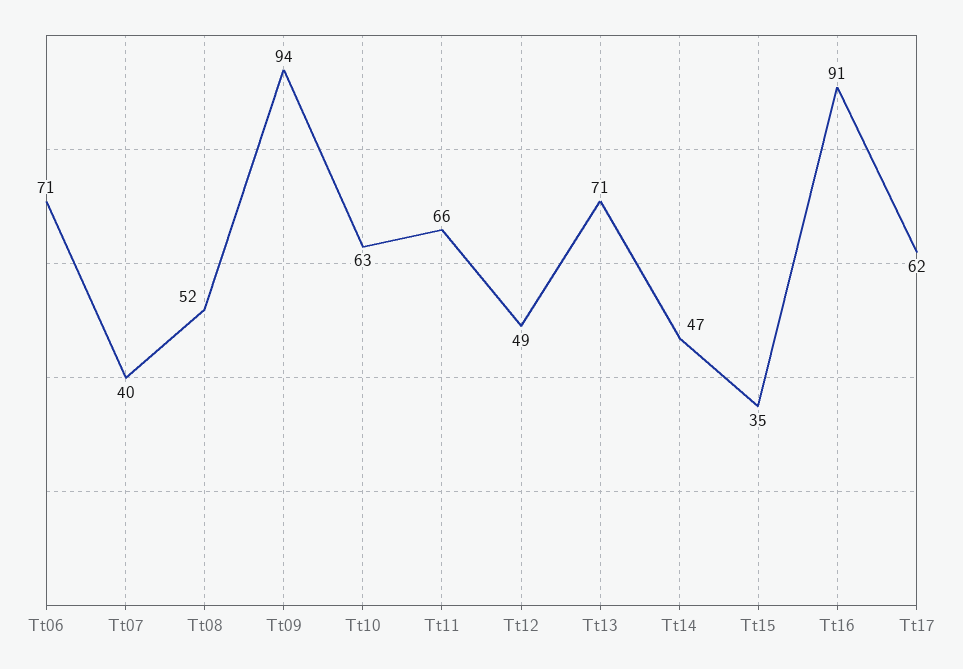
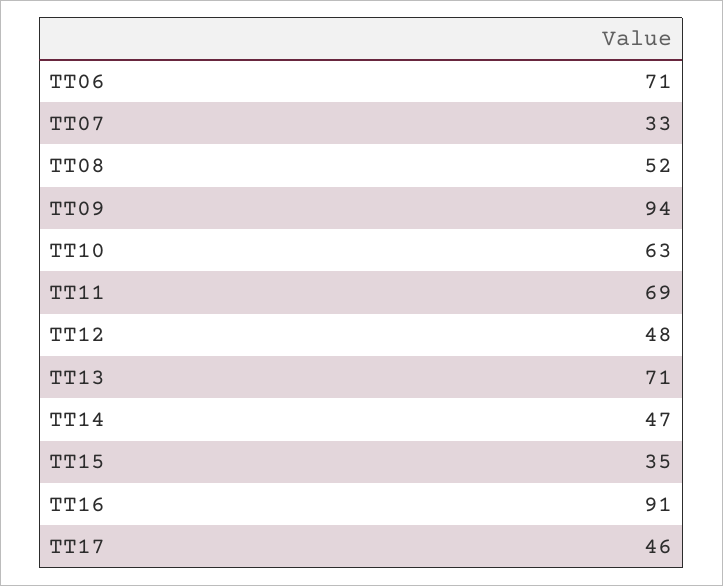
Tt07: 40 -> 33
Tt11: 66 -> 69
Tt12: 49 -> 48
Tt17: 62 -> 46

